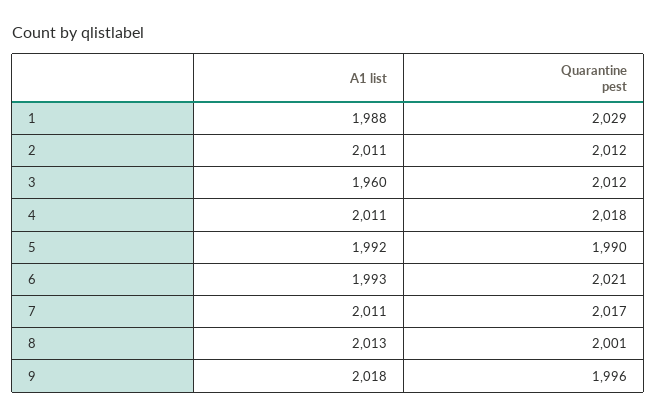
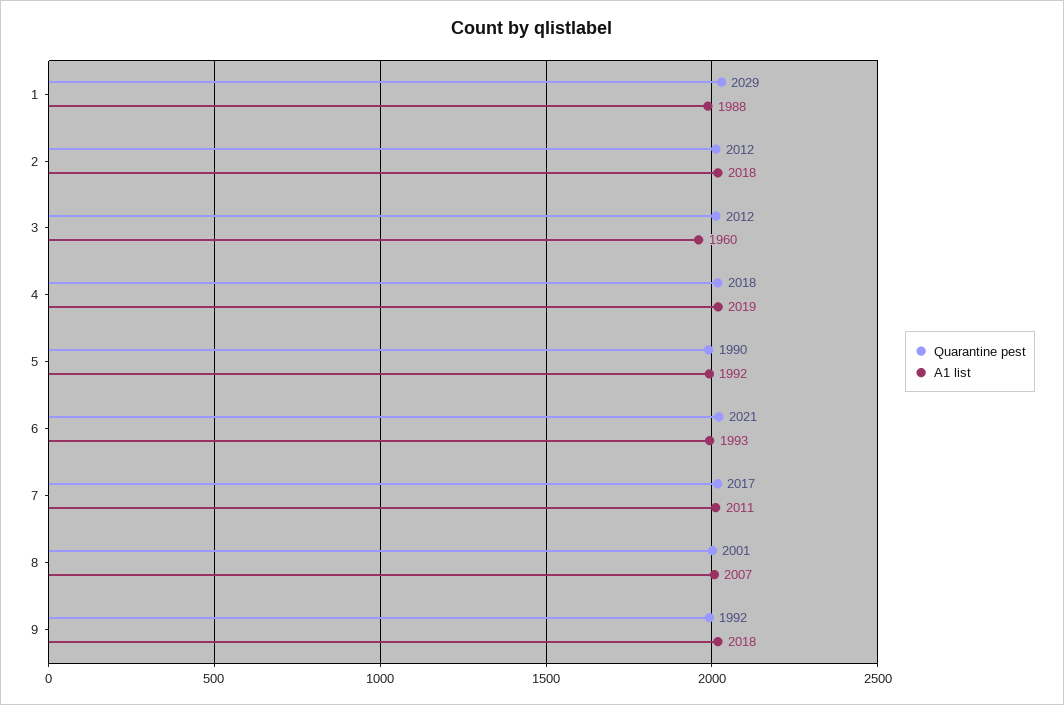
A1 list, 2: 2011 -> 2018
A1 list, 4: 2011 -> 2019
A1 list, 8: 2013 -> 2007
Quarantine pest, 9: 1996 -> 1992

